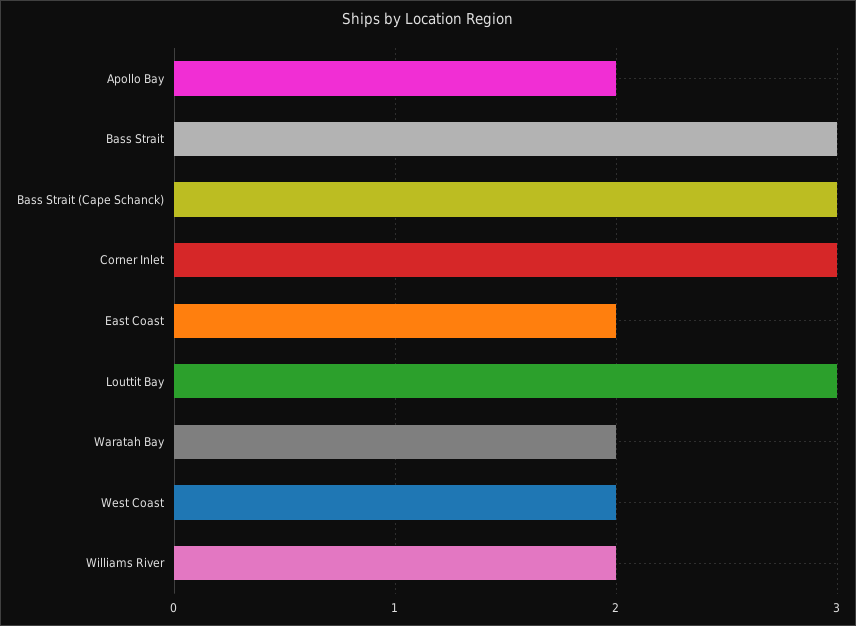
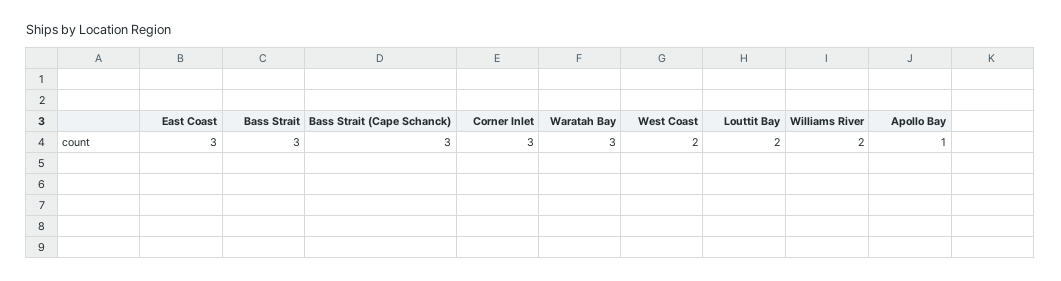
Apollo Bay: 2 -> 1
East Coast: 2 -> 3
Louttit Bay: 3 -> 2
Waratah Bay: 2 -> 3

